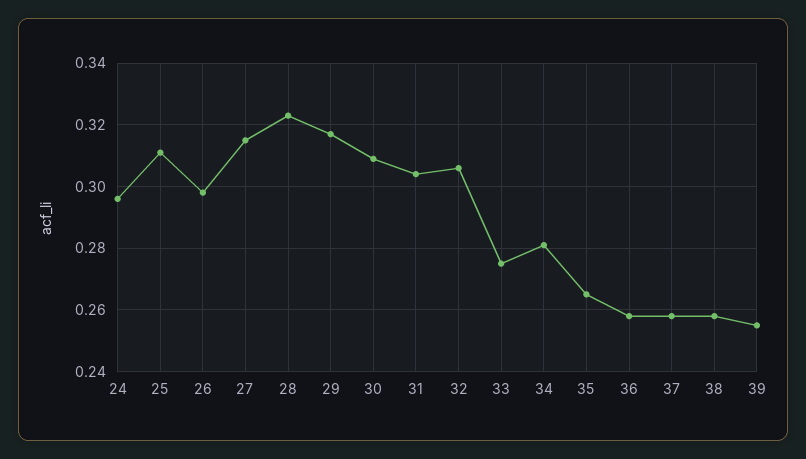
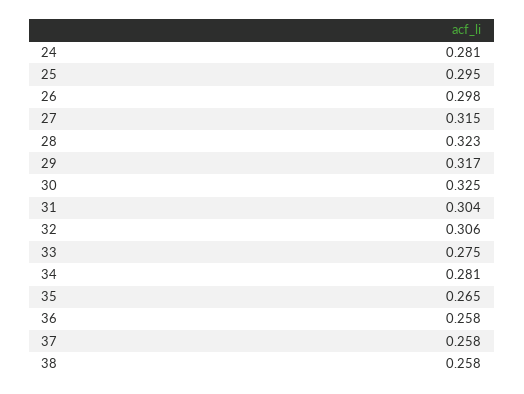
24: 0.295 -> 0.281
25: 0.31 -> 0.295
30: 0.31 -> 0.325
39: 0.255 -> none

